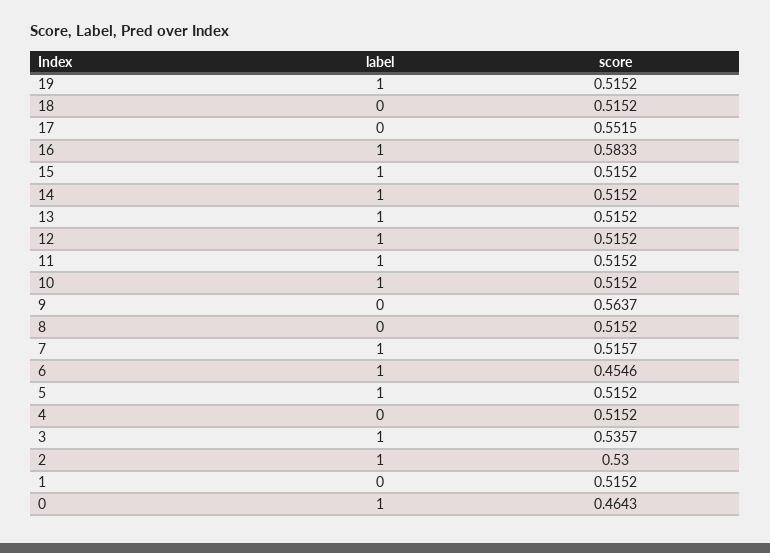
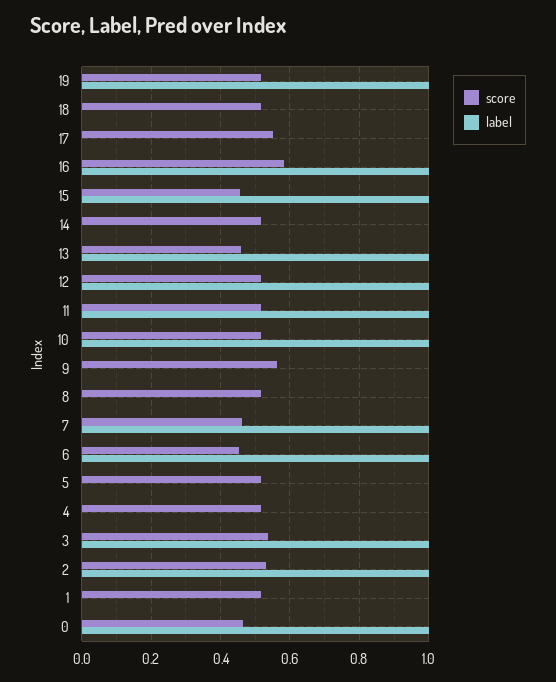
score, 15: 0.5152 -> 0.46
label, 14: 1 -> 0
score, 13: 0.5152 -> 0.46
score, 7: 0.5157 -> 0.46
label, 5: 1 -> 0

